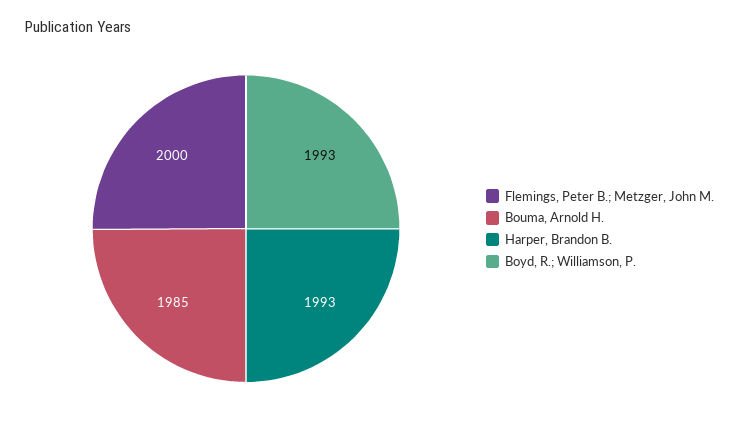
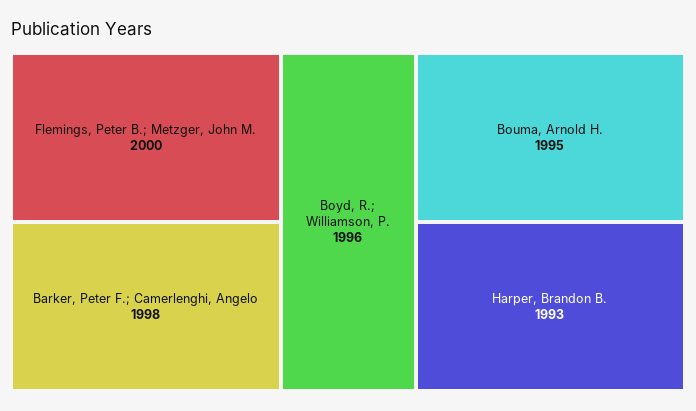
Bouma, Arnold H.: 1985 -> 1995
Boyd, R.; Williamson, P.: 1993 -> 1996
Barker, Peter F.; Camerlenghi, Angelo: none -> 1998

